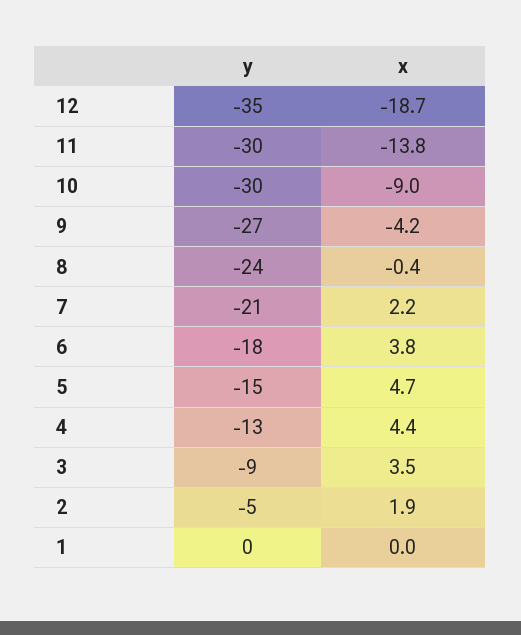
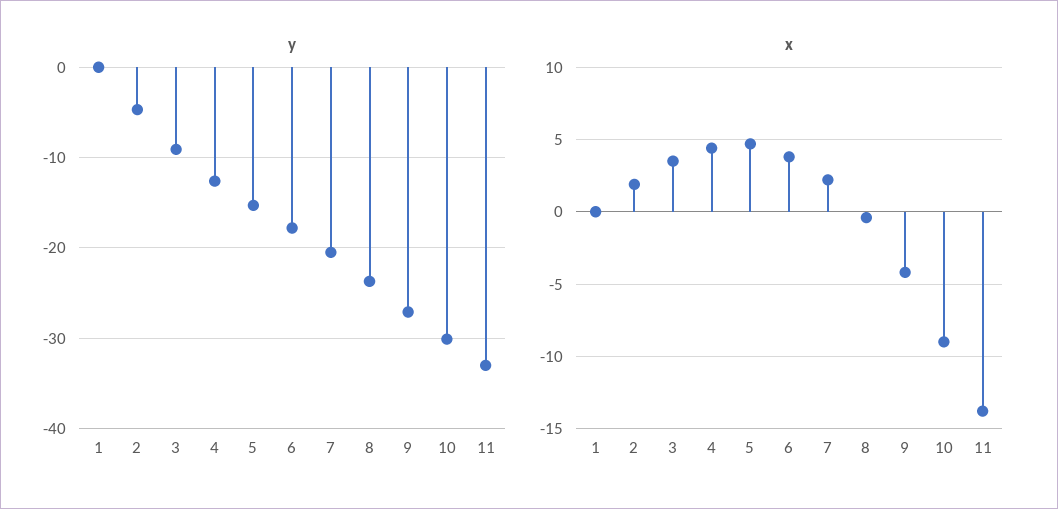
y, 12: -35 -> none
x, 12: -18.7 -> none
y, 11: -30 -> -33

